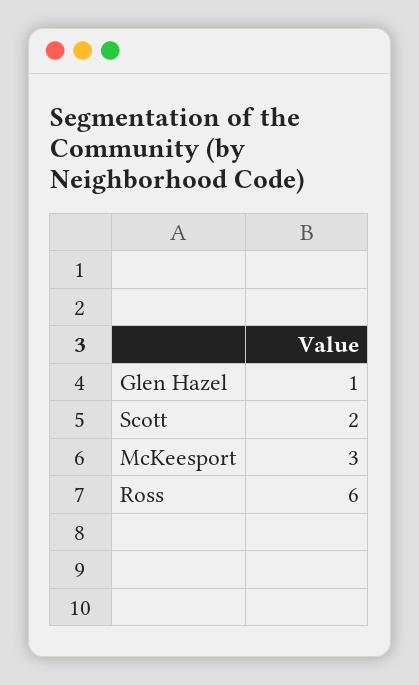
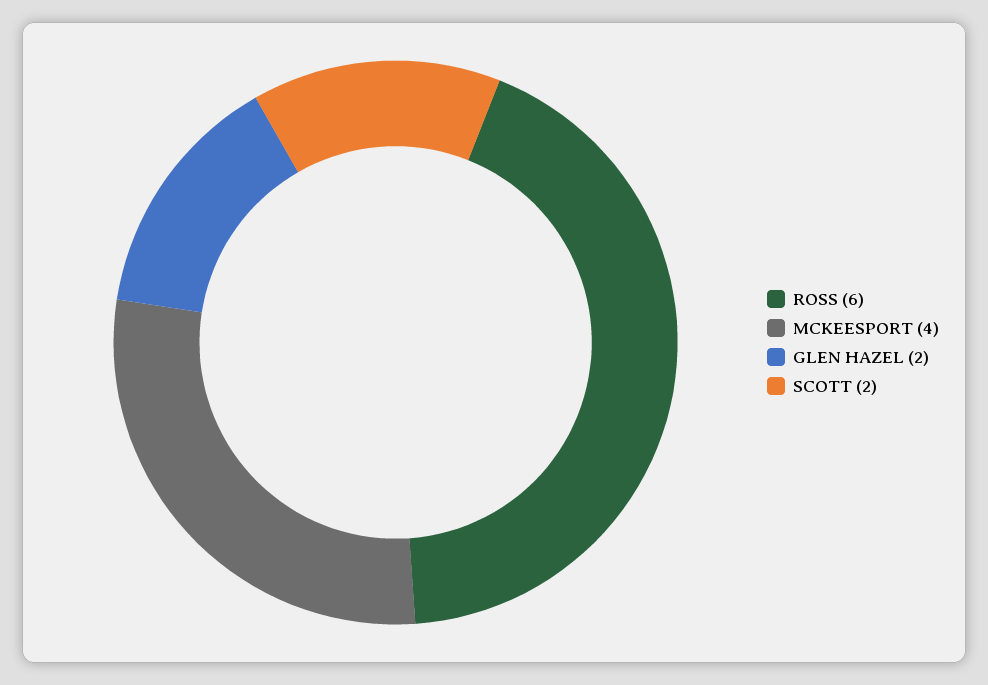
Glen Hazel: 1 -> 2
McKeesport: 3 -> 4

